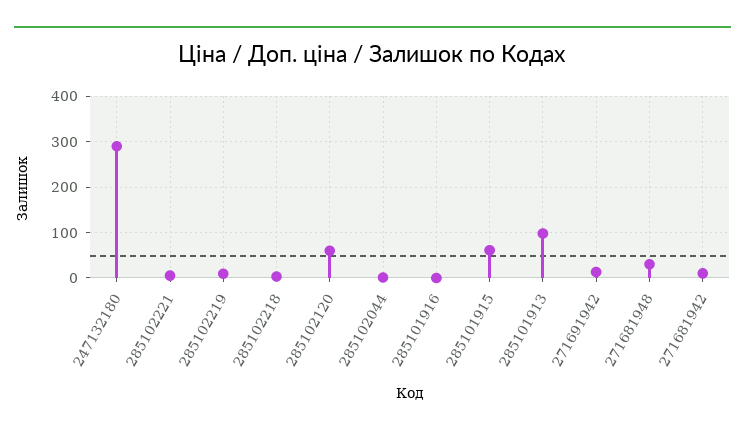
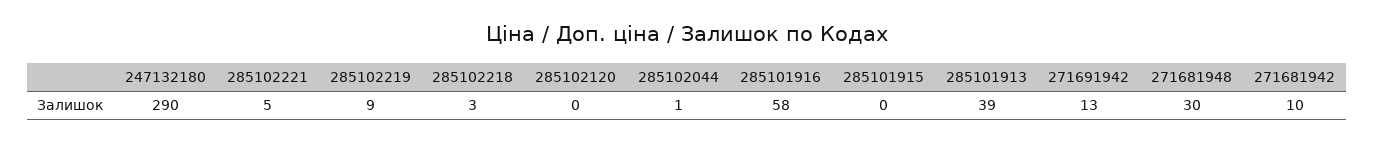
285102120: 60 -> 0
285101916: 0 -> 58
285101915: 60 -> 0
285101913: 100 -> 39

